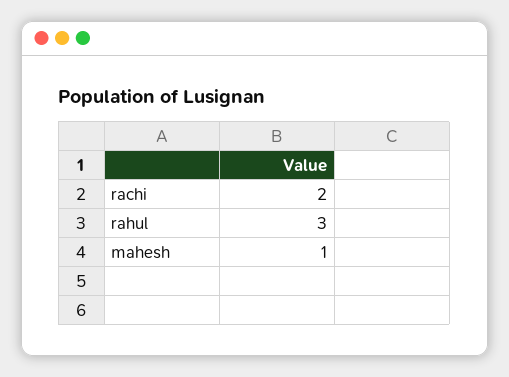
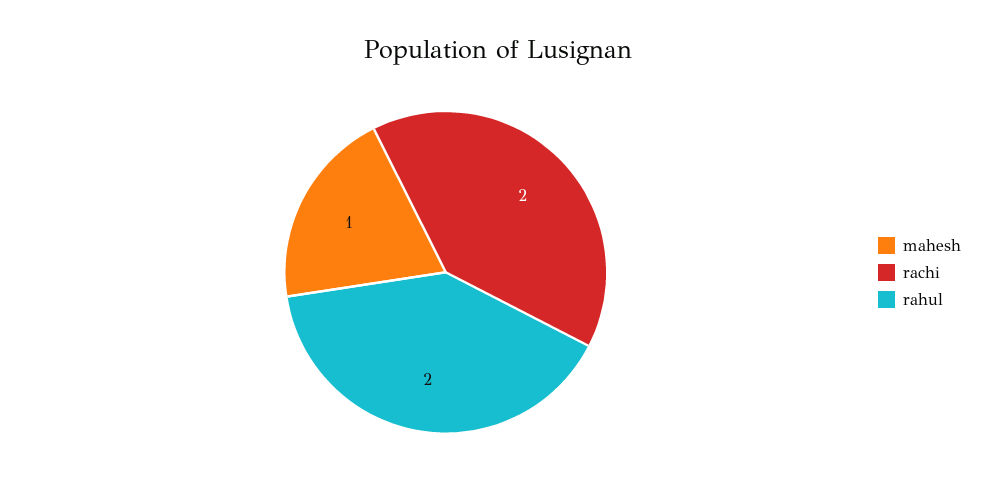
rahul: 3 -> 2

